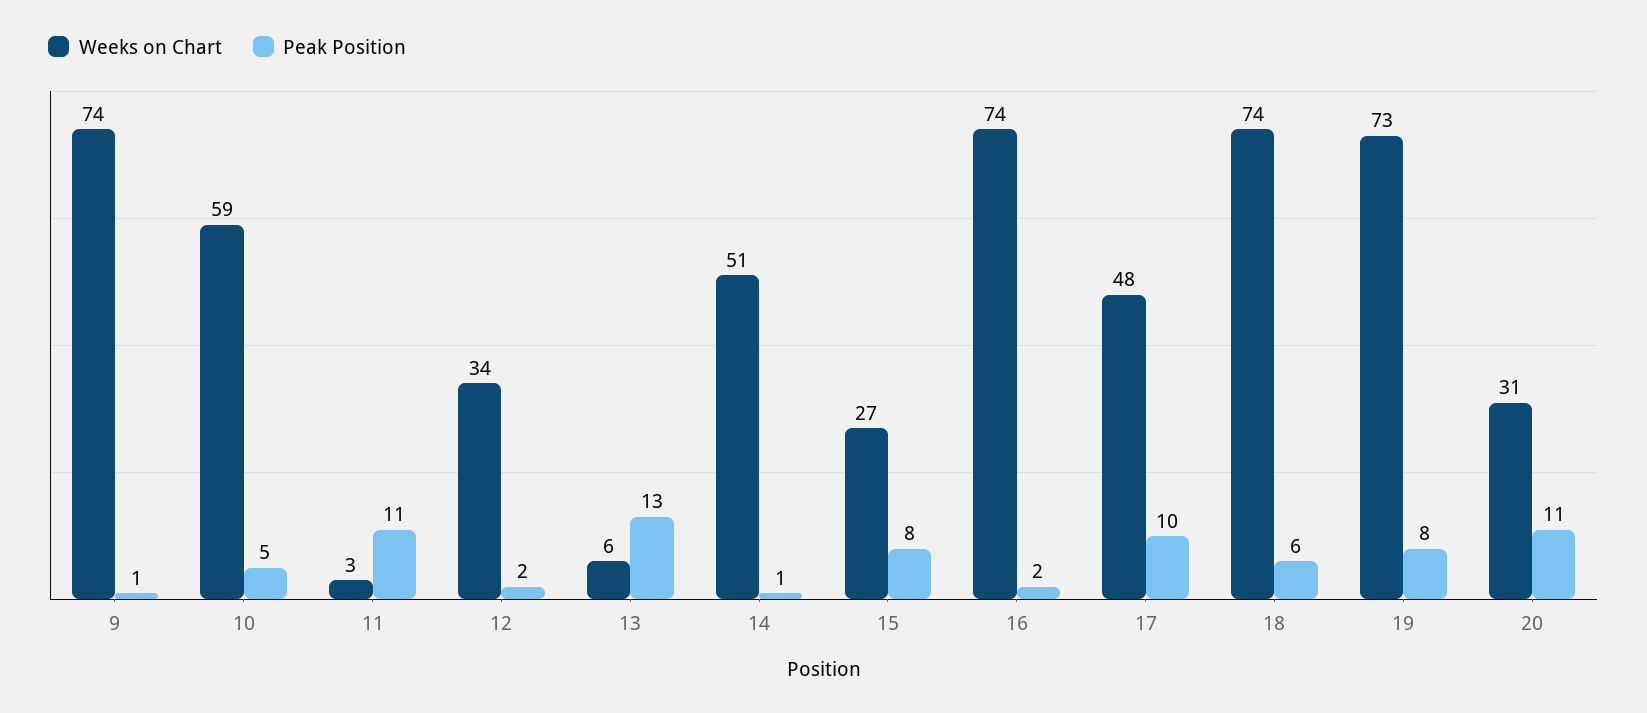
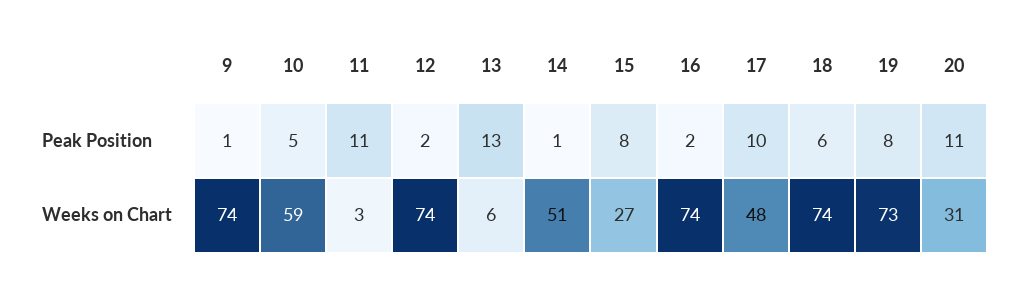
Weeks on Chart, 12: 34 -> 74

